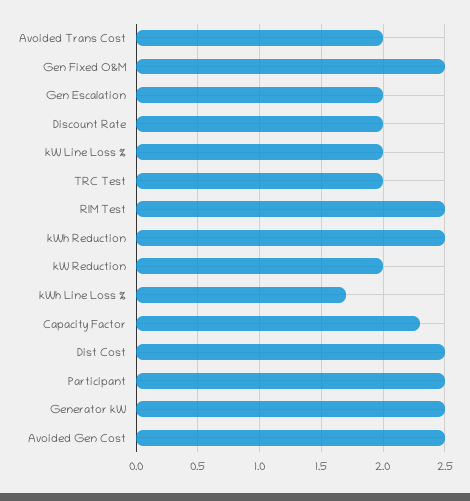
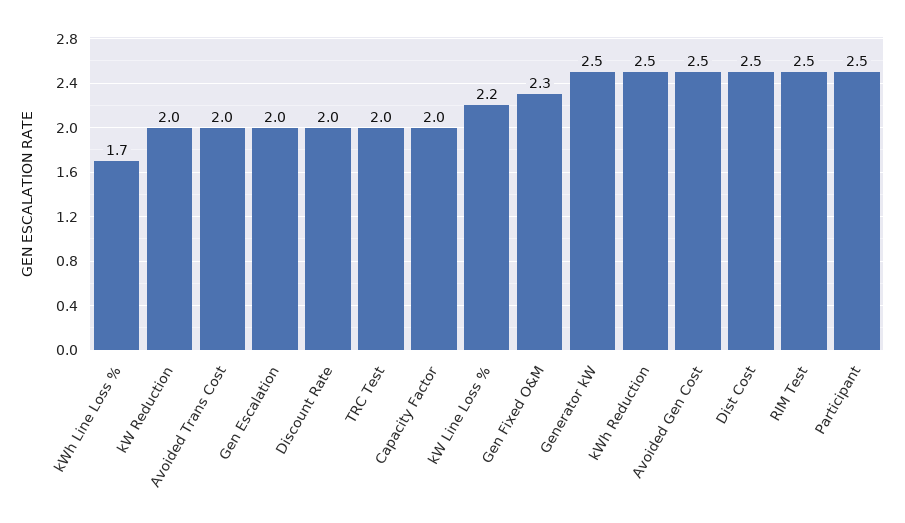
Gen Fixed O&M: 2.5 -> 2.3
kW Line Loss %: 2 -> 2.2
Capacity Factor: 2.3 -> 2

